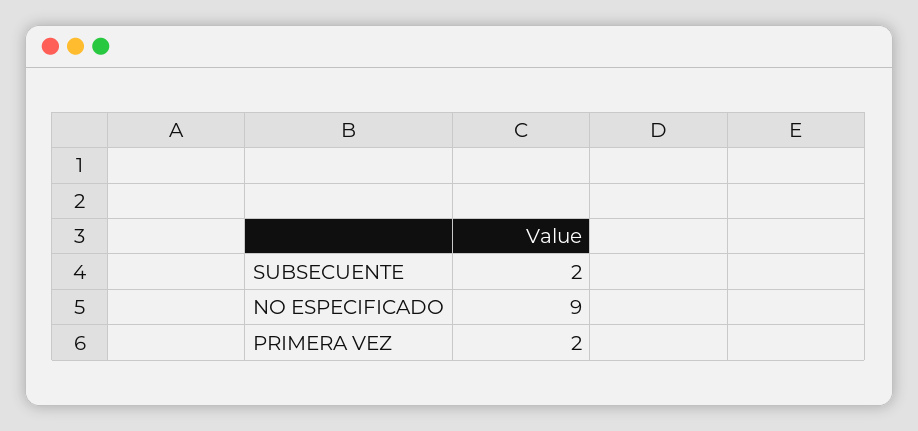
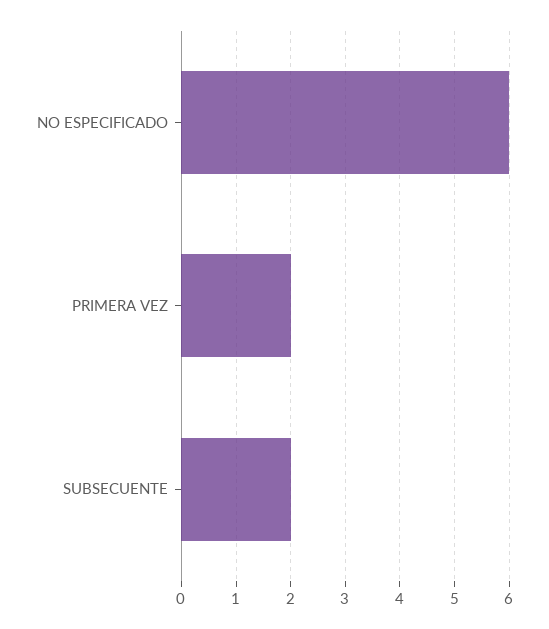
NO ESPECIFICADO: 9 -> 6

